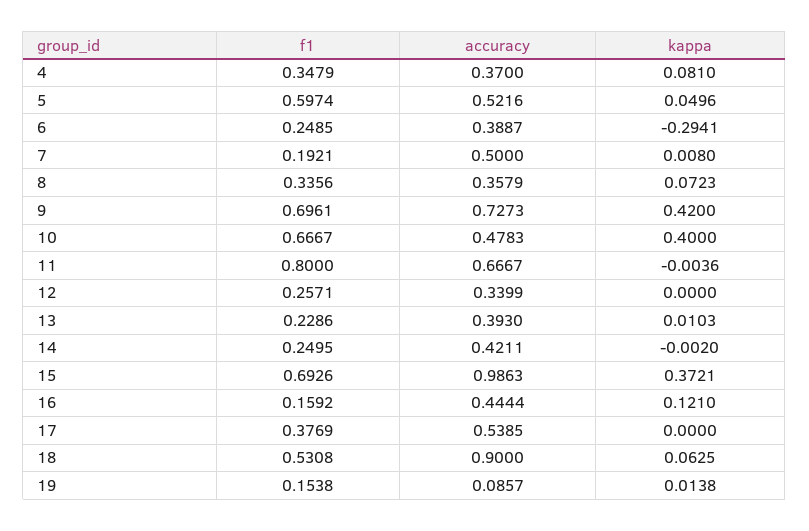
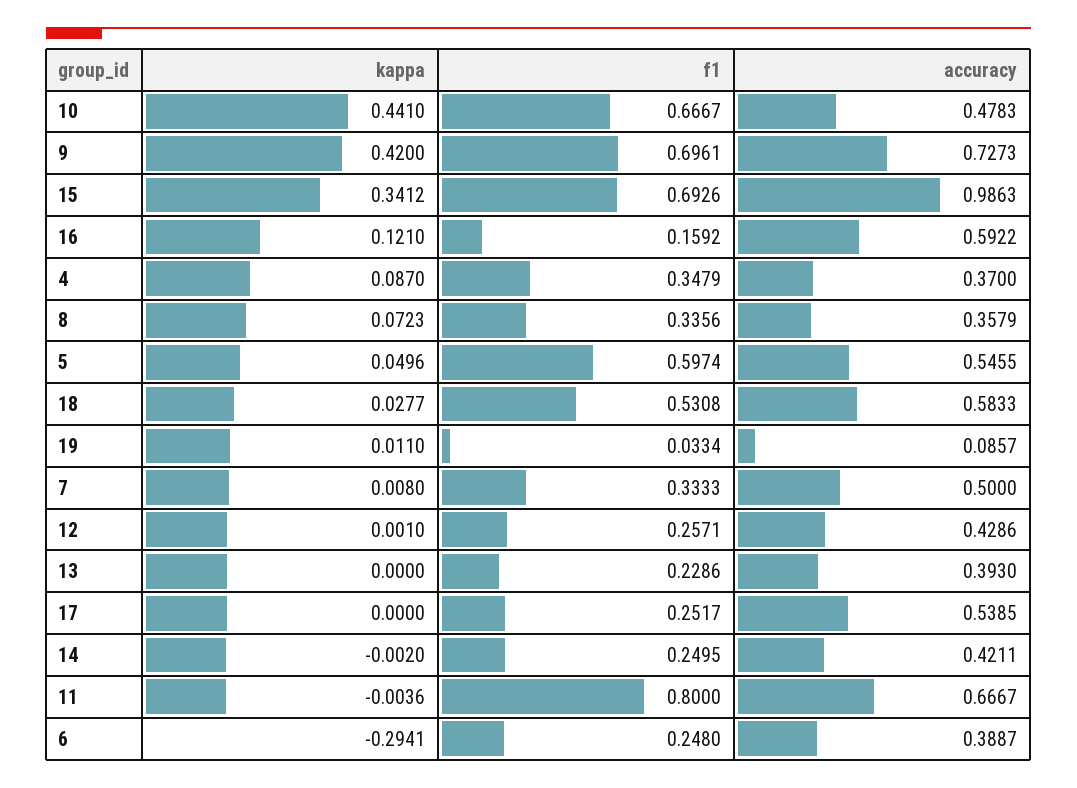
kappa, 4: 0.081 -> 0.087
accuracy, 5: 0.5216 -> 0.5455
f1, 6: 0.2485 -> 0.248
f1, 7: 0.1921 -> 0.3333
kappa, 10: 0.4 -> 0.441
accuracy, 12: 0.3399 -> 0.4286
kappa, 12: 0 -> 0.001
kappa, 13: 0.0103 -> 0
kappa, 15: 0.3721 -> 0.3412
accuracy, 16: 0.4444 -> 0.5922
f1, 17: 0.3769 -> 0.2517
accuracy, 18: 0.9 -> 0.5833
kappa, 18: 0.0625 -> 0.0277
f1, 19: 0.1538 -> 0.0334
kappa, 19: 0.0138 -> 0.011

